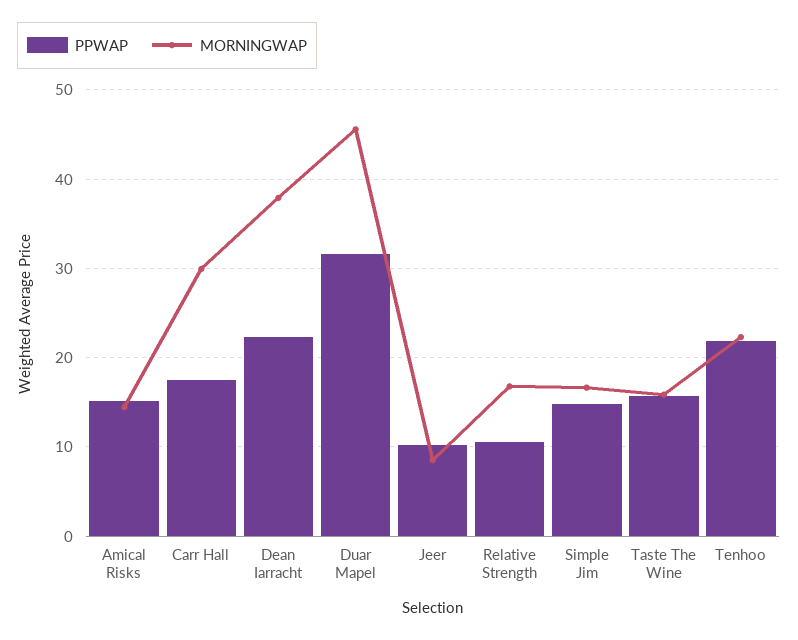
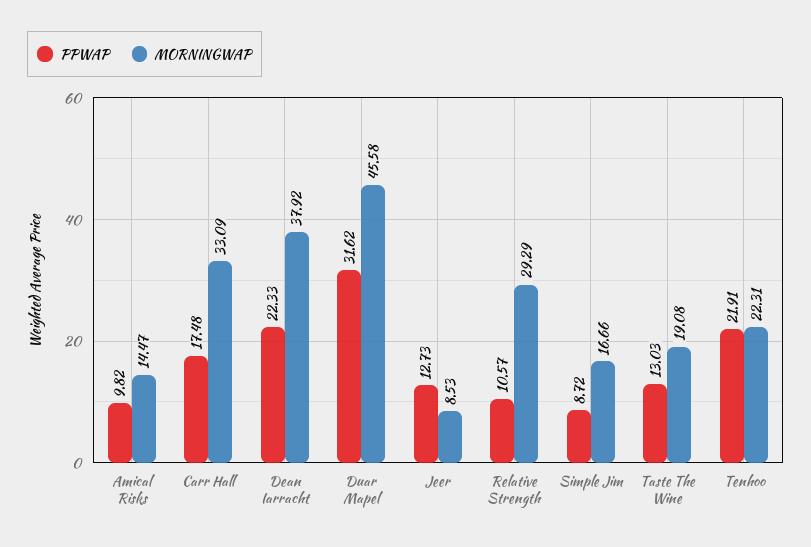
PPWAP, Amical Risks: 15 -> 9.82
MORNINGWAP, Carr Hall: 30 -> 33.09
PPWAP, Jeer: 10 -> 12.73
MORNINGWAP, Relative Strength: 17 -> 29.29
PPWAP, Simple Jim: 15 -> 8.72
PPWAP, Taste The Wine: 16 -> 13.03
MORNINGWAP, Taste The Wine: 16 -> 19.08

